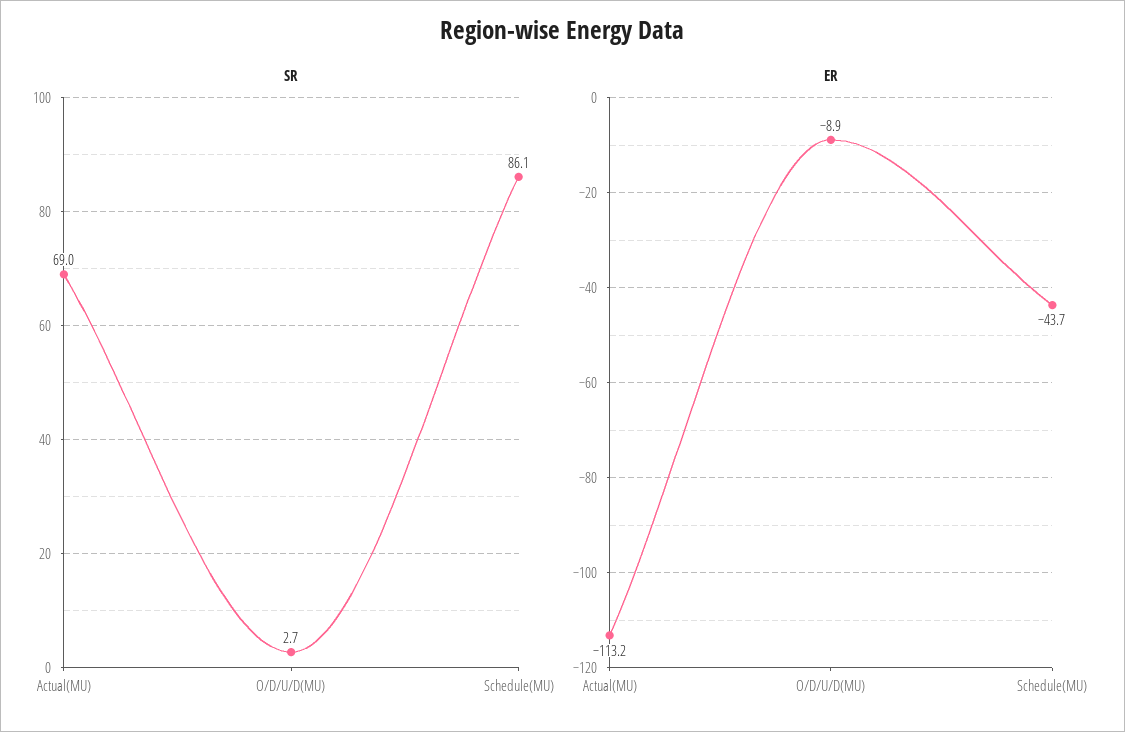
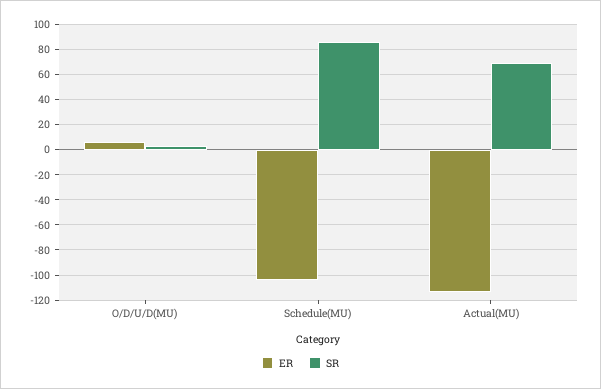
ER, O/D/U/D(MU): -8.9 -> 5
ER, Schedule(MU): -43.7 -> -105

